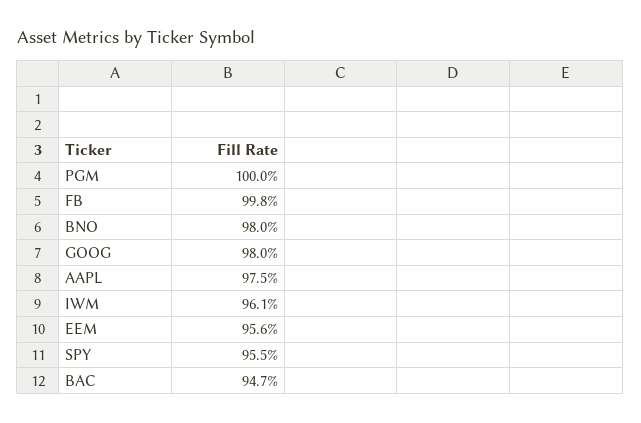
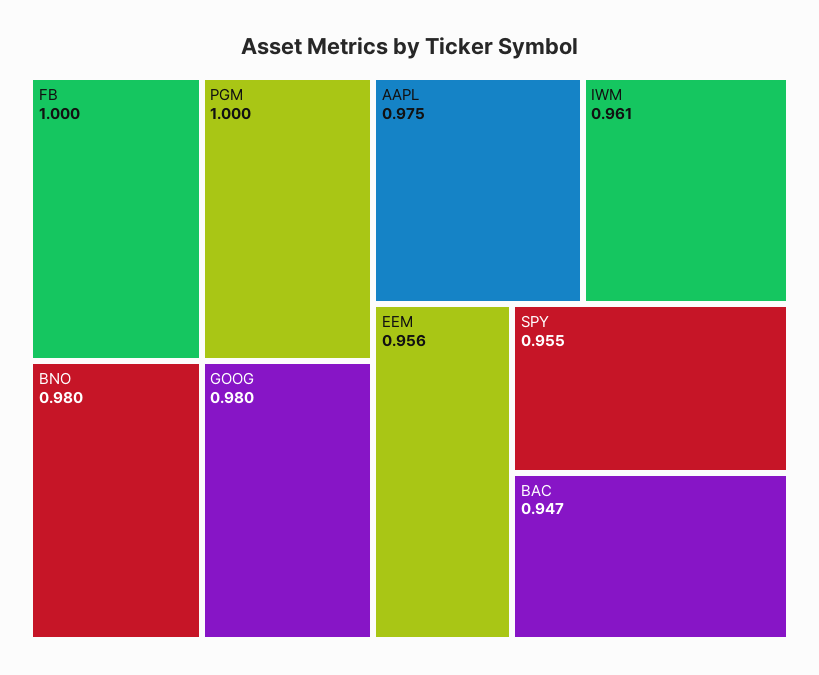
FB: 0.998 -> 1

